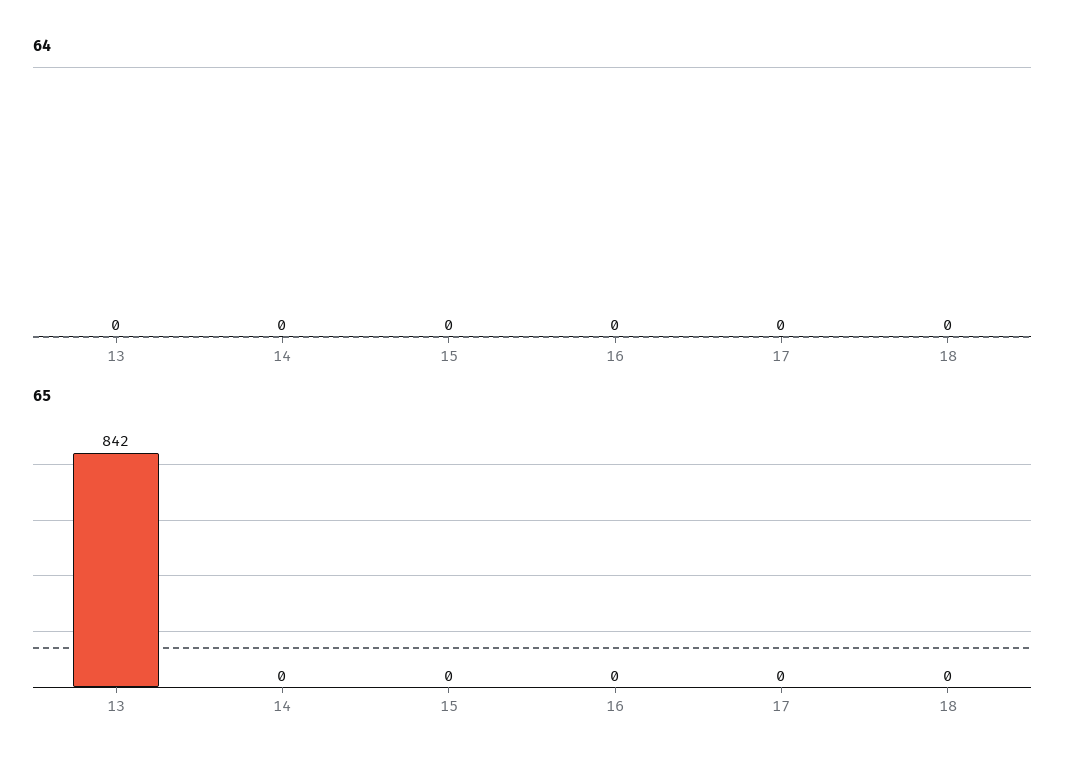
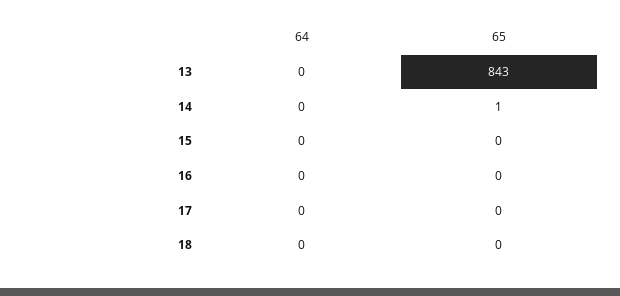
65, 13: 842 -> 843
65, 14: 0 -> 1

